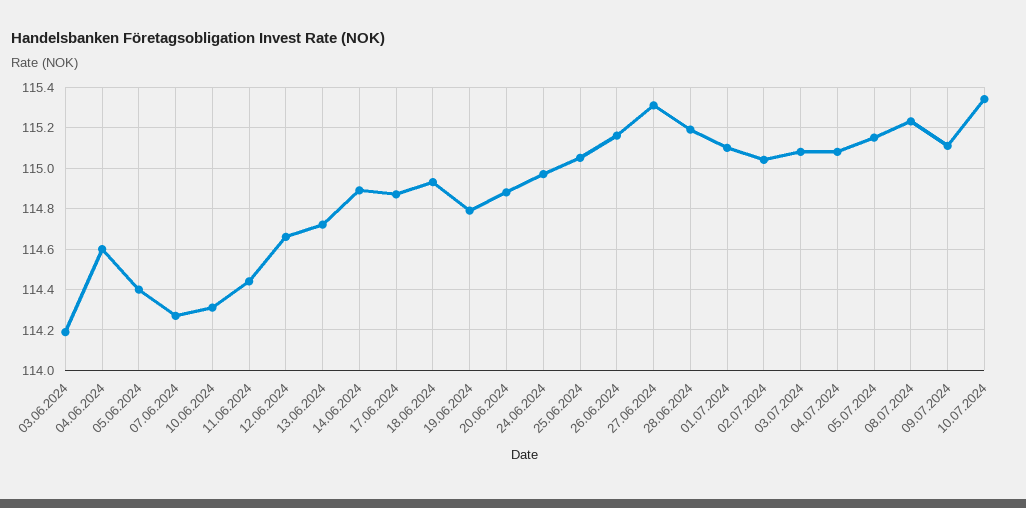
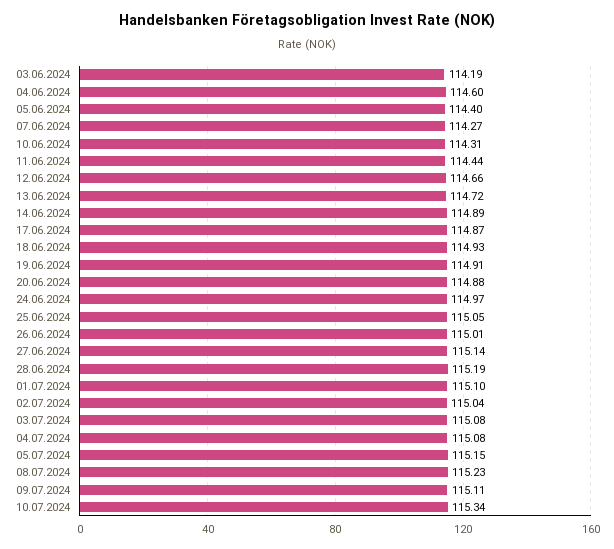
19.06.2024: 114.8 -> 114.91
26.06.2024: 115.15 -> 115.01
27.06.2024: 115.3 -> 115.14

